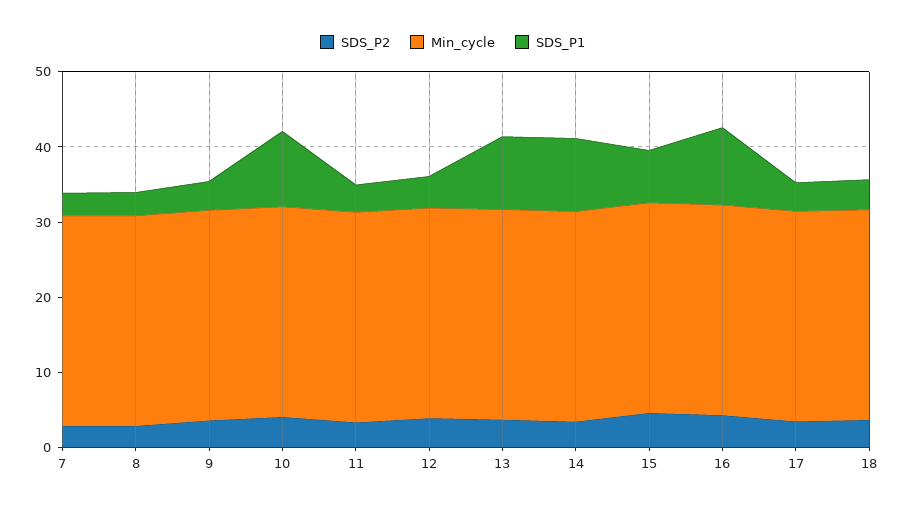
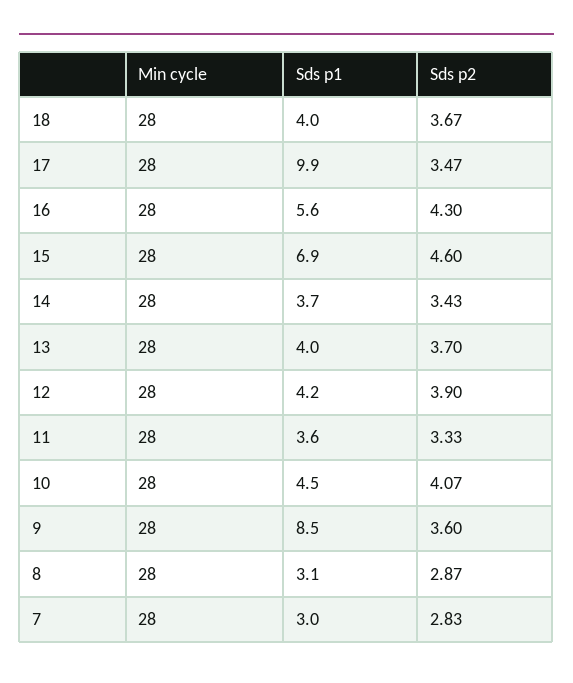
SDS_P1, 9: 4 -> 8.5
SDS_P1, 10: 10 -> 4.5
SDS_P1, 13: 10 -> 4
SDS_P1, 14: 10 -> 3.7
SDS_P1, 16: 10 -> 5.6
SDS_P1, 17: 4 -> 9.9

